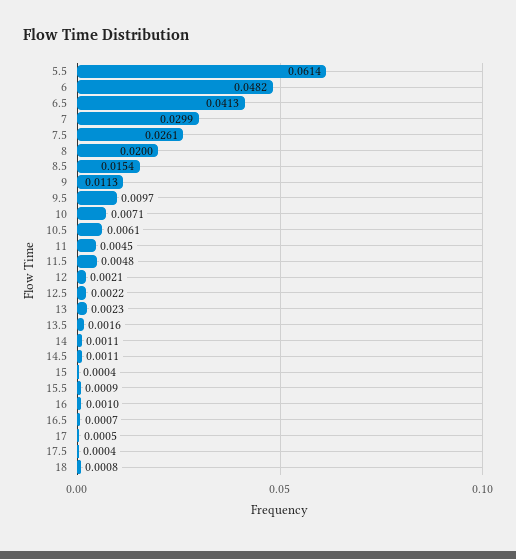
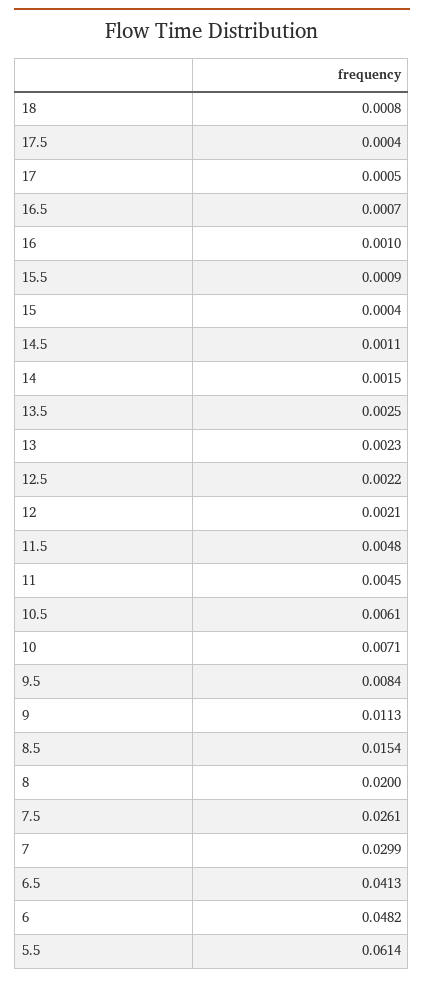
9.5: 0.0097 -> 0.0084
13.5: 0.0016 -> 0.0025
14: 0.0011 -> 0.0015

